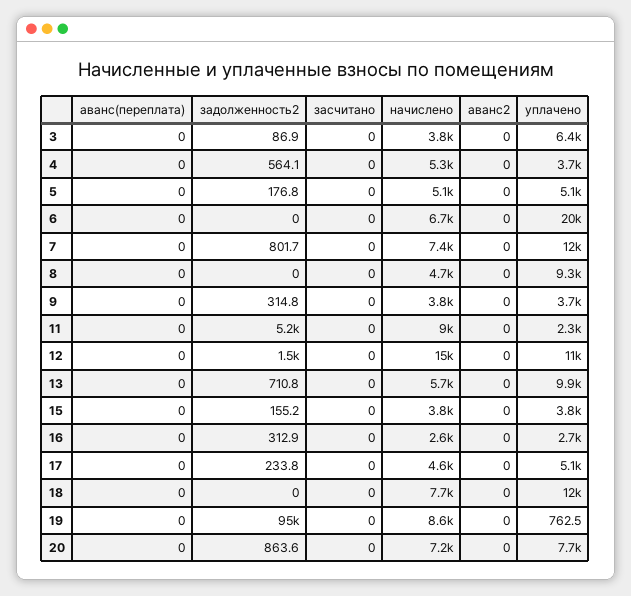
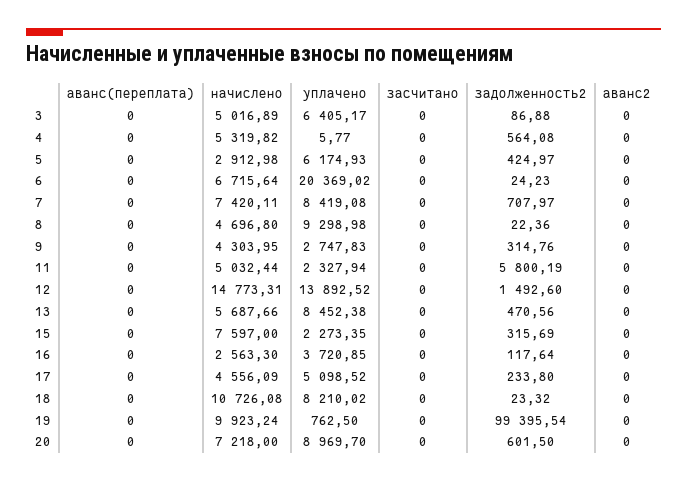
начислено, 3: 3800 -> 5016.89
уплачено, 4: 3700 -> 5.77
задолженность2, 5: 176.8 -> 424.97
начислено, 5: 5100 -> 2912.98
уплачено, 5: 5100 -> 6174.93
задолженность2, 6: 0 -> 24.23
задолженность2, 7: 801.7 -> 707.97
уплачено, 7: 12000 -> 8419.08
задолженность2, 8: 0 -> 22.36
начислено, 9: 3800 -> 4303.95
уплачено, 9: 3700 -> 2747.83
задолженность2, 11: 5200 -> 5800.19
начислено, 11: 9000 -> 5032.44
уплачено, 12: 11000 -> 13892.52
задолженность2, 13: 710.8 -> 470.56
уплачено, 13: 9900 -> 8452.38
задолженность2, 15: 155.2 -> 315.69
начислено, 15: 3800 -> 7597
уплачено, 15: 3800 -> 2273.35
задолженность2, 16: 312.9 -> 117.64
уплачено, 16: 2700 -> 3720.85
задолженность2, 18: 0 -> 23.32
начислено, 18: 7700 -> 10726.08
уплачено, 18: 12000 -> 8210.02
задолженность2, 19: 95000 -> 99395.54
начислено, 19: 8600 -> 9923.24
задолженность2, 20: 863.6 -> 601.5
уплачено, 20: 7700 -> 8969.7

